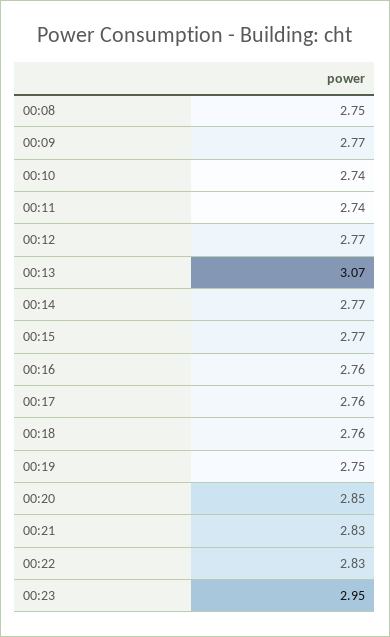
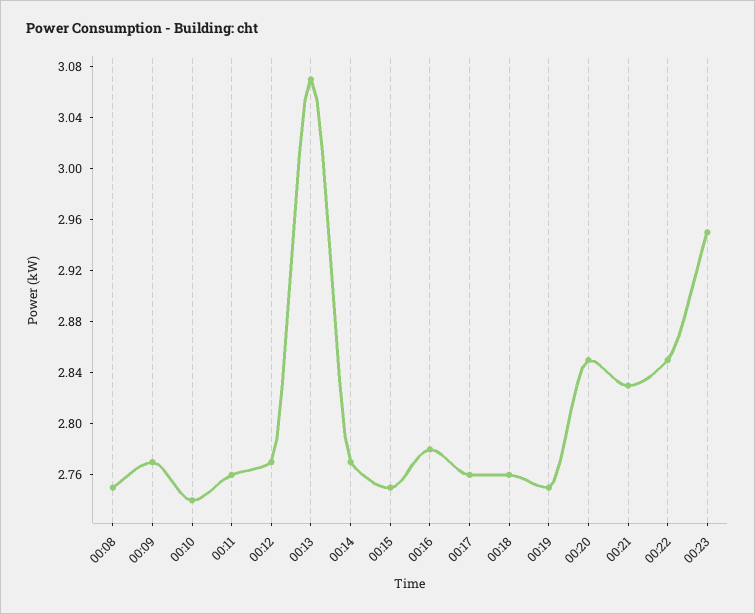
00:11: 2.74 -> 2.76
00:15: 2.77 -> 2.75
00:16: 2.76 -> 2.78
00:22: 2.83 -> 2.85

